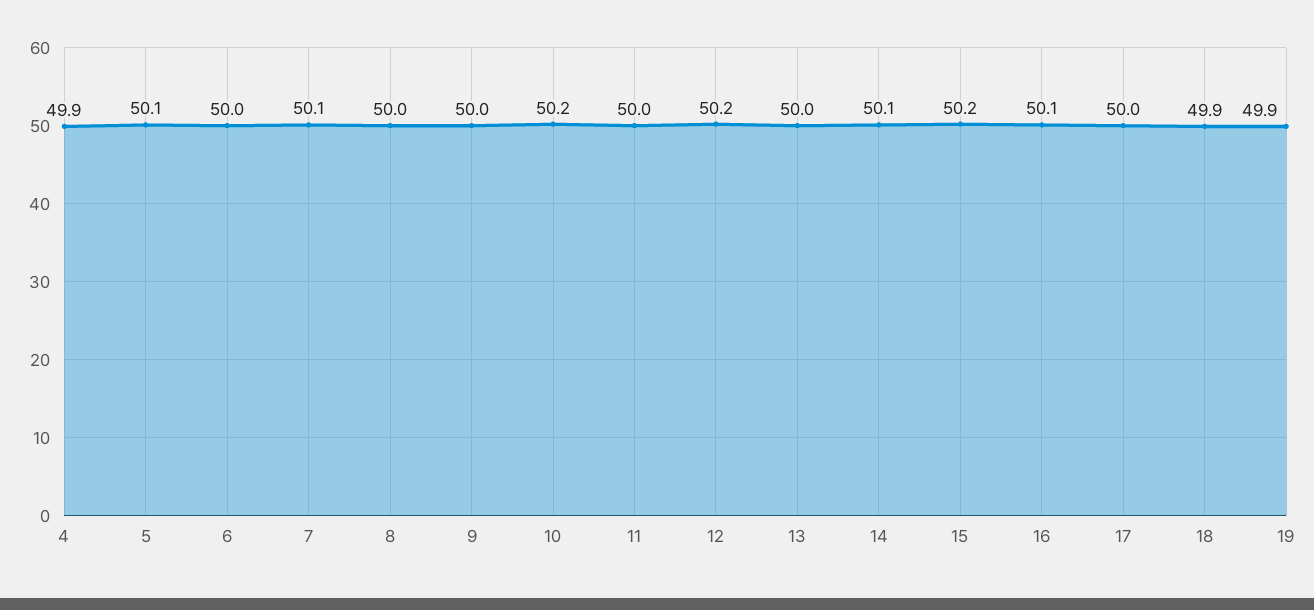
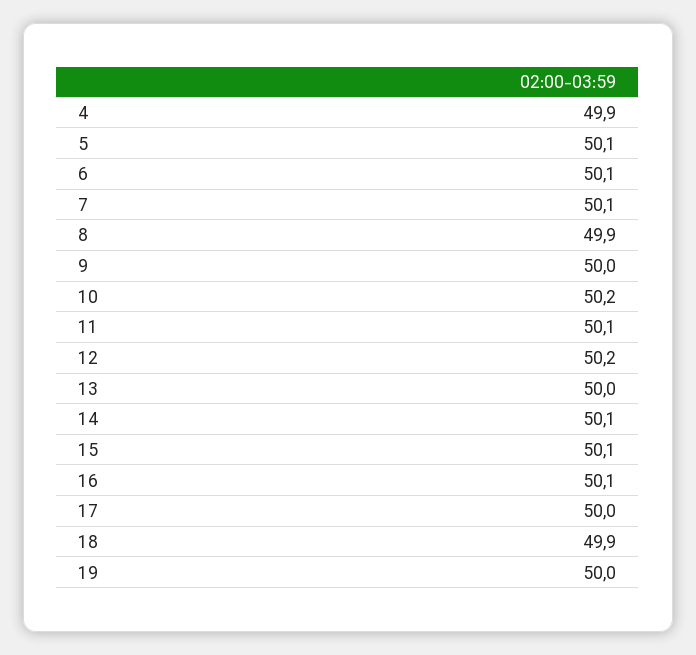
6: 50 -> 50.1
8: 50 -> 49.9
11: 50 -> 50.1
15: 50.2 -> 50.1
19: 49.9 -> 50

